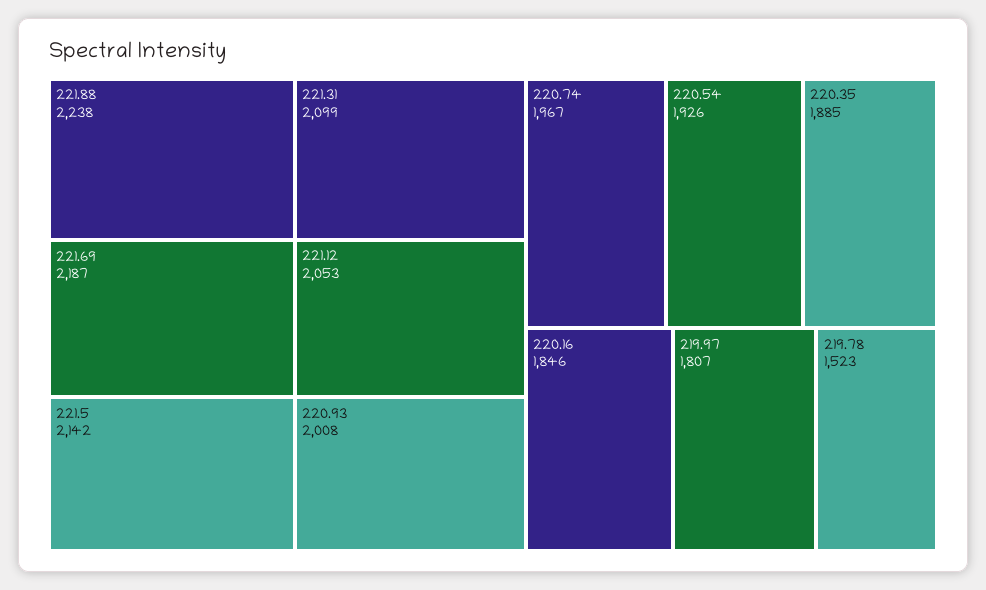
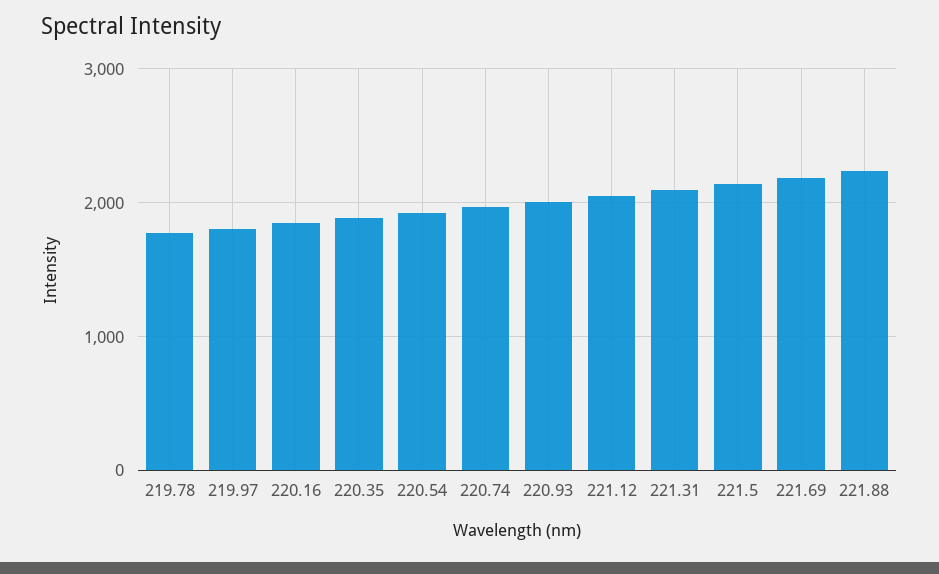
219.78: 1523 -> 1800

